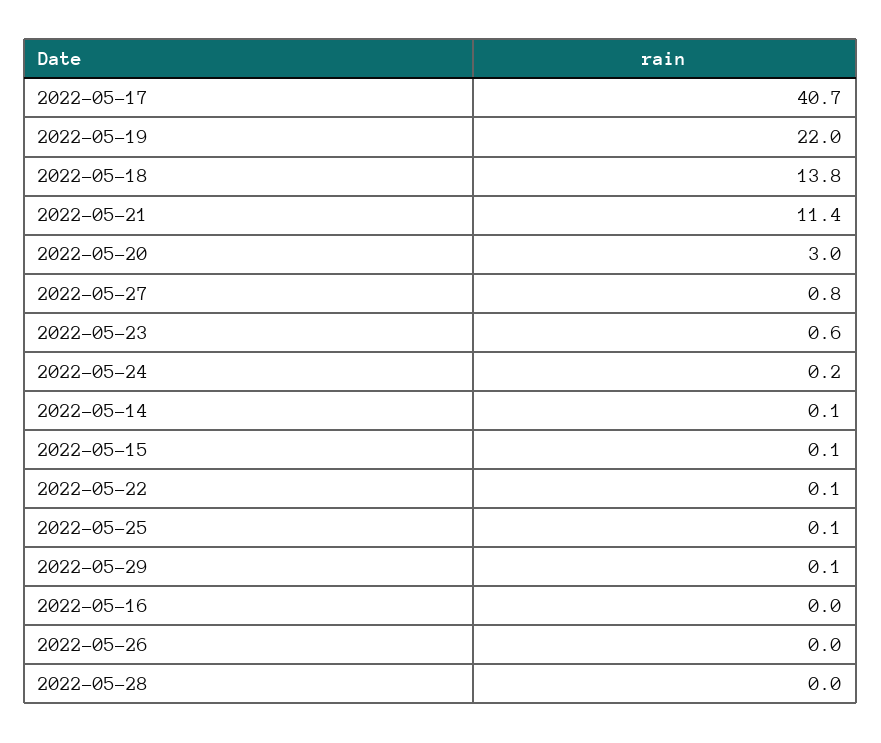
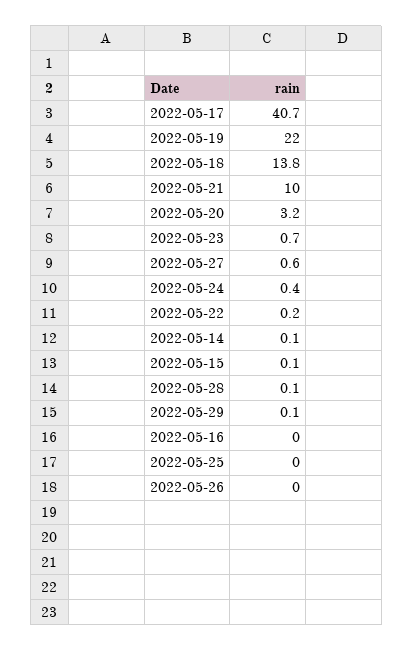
2022-05-21: 11.4 -> 10
2022-05-20: 3 -> 3.2
2022-05-27: 0.8 -> 0.6
2022-05-23: 0.6 -> 0.7
2022-05-24: 0.2 -> 0.4
2022-05-22: 0.1 -> 0.2
2022-05-25: 0.1 -> 0
2022-05-28: 0 -> 0.1

